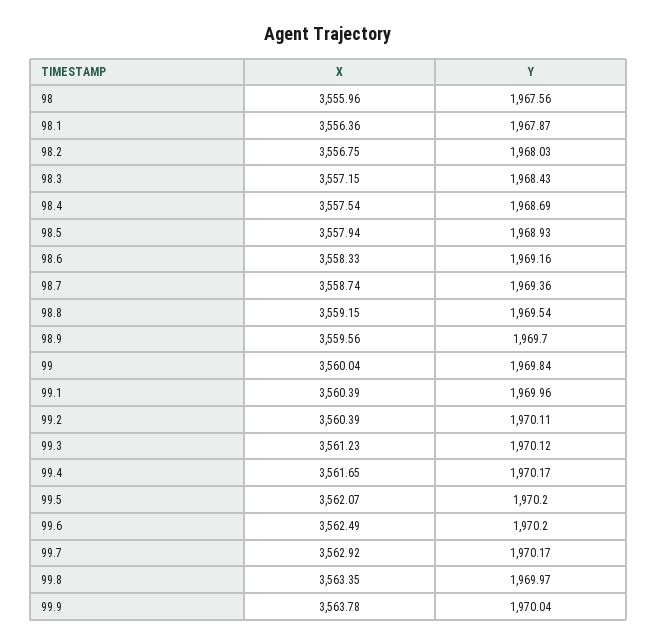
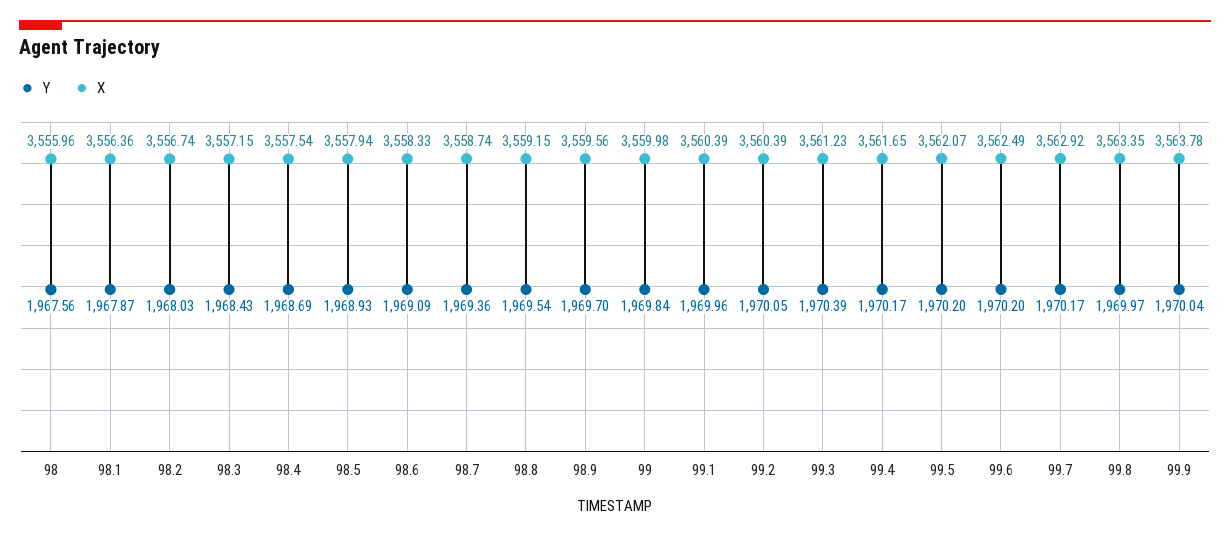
X, 98.2: 3556.75 -> 3556.74
Y, 98.6: 1969.16 -> 1969.09
X, 99: 3560.04 -> 3559.98
Y, 99.2: 1970.11 -> 1970.05
Y, 99.3: 1970.12 -> 1970.39

